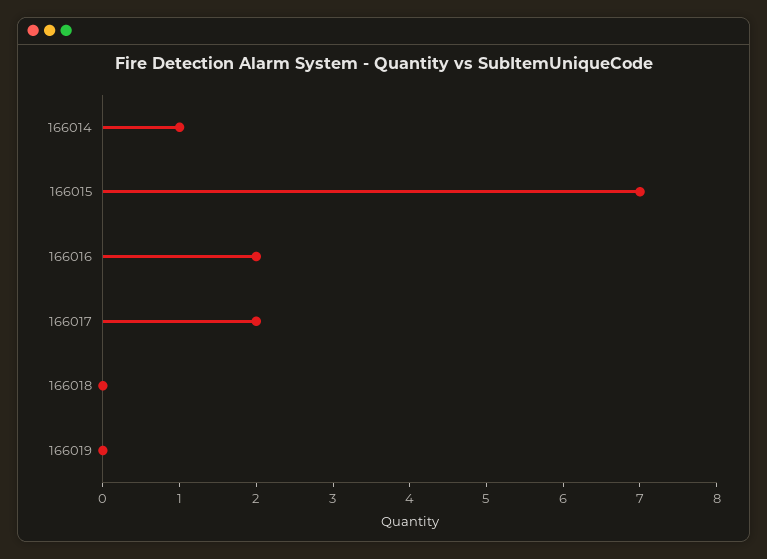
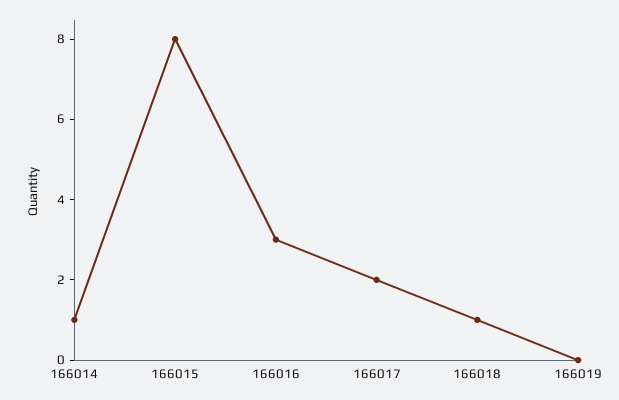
166015: 7 -> 8
166016: 2 -> 3
166018: 0 -> 1

